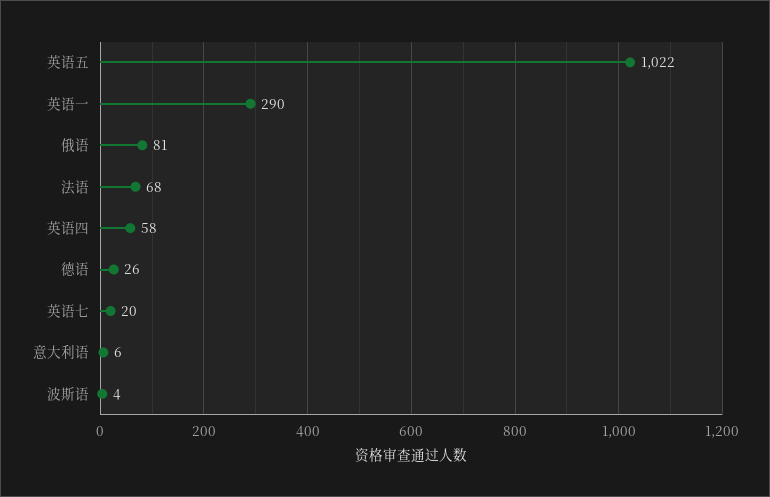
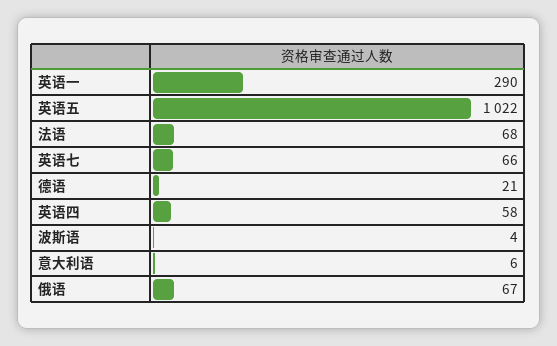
俄语: 81 -> 67
德语: 26 -> 21
英语七: 20 -> 66

